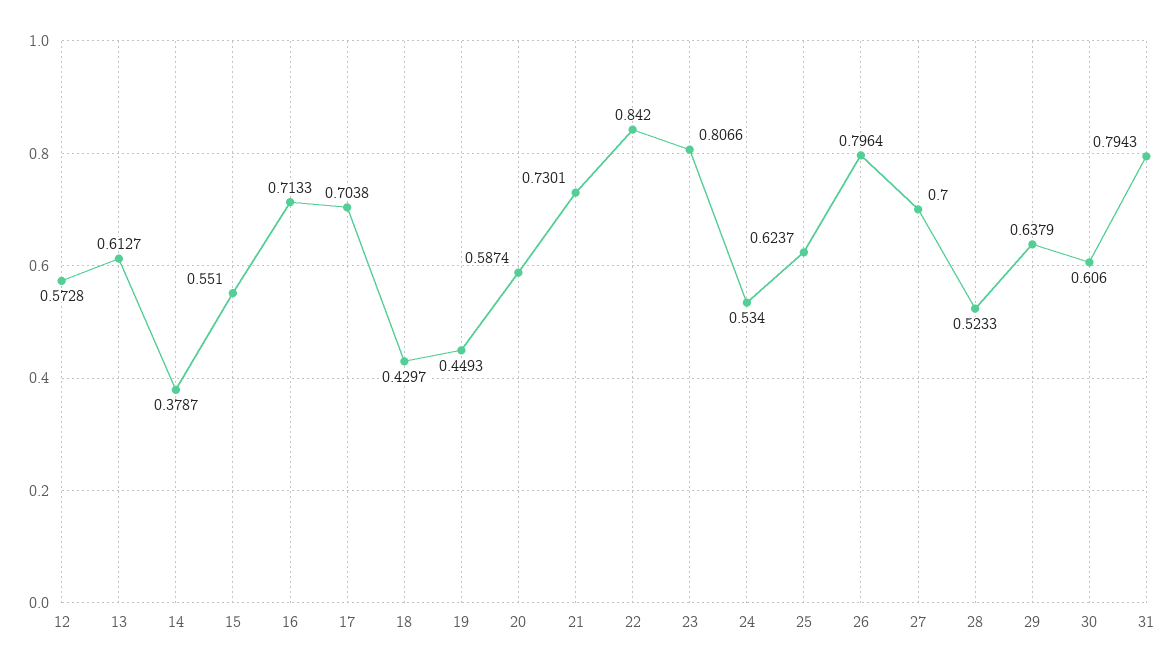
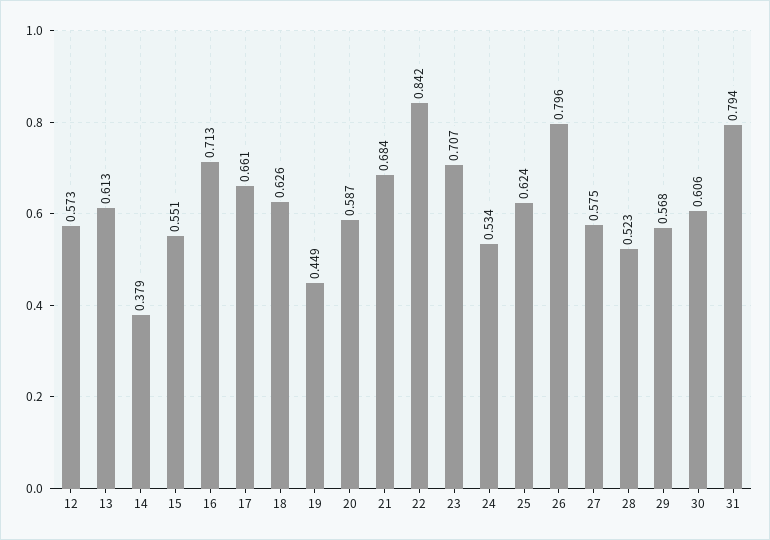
17: 0.7038 -> 0.661
18: 0.4297 -> 0.626
21: 0.7301 -> 0.684
23: 0.8066 -> 0.707
27: 0.7 -> 0.575
29: 0.6379 -> 0.568

